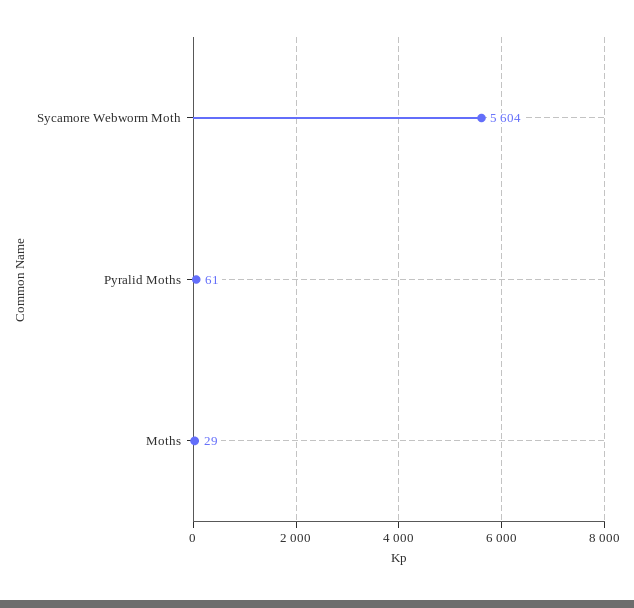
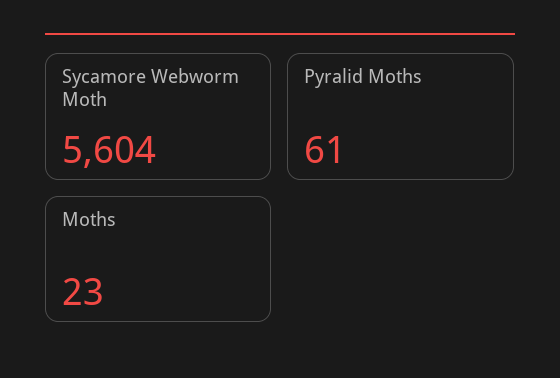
Moths: 29 -> 23

